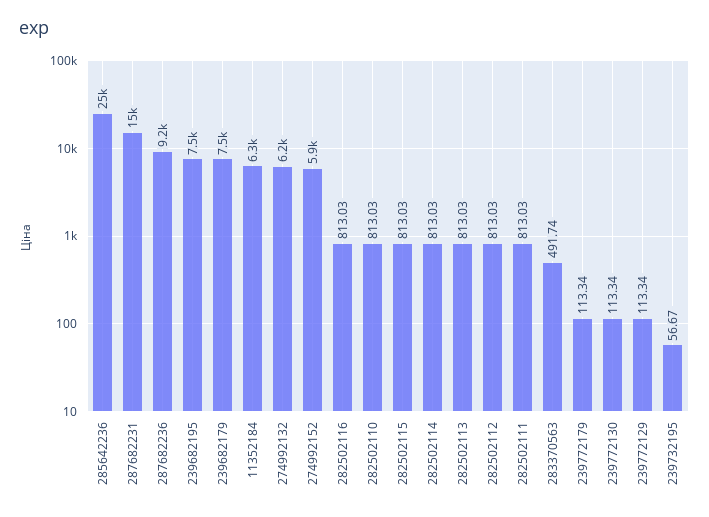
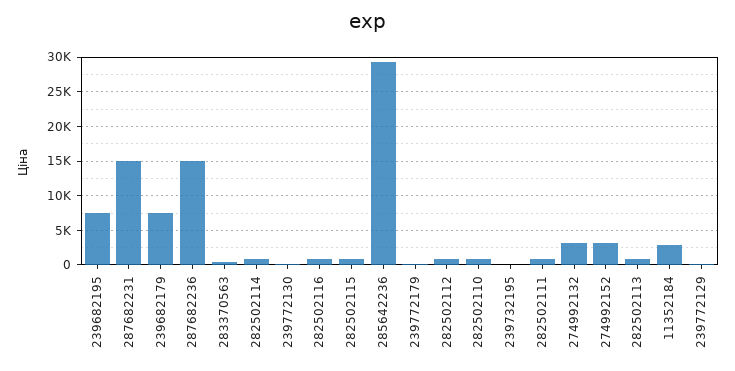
285642236: 25000 -> 29000
287682236: 9200 -> 15000
11352184: 6300 -> 3000
274992132: 6200 -> 3000
274992152: 5900 -> 3000

